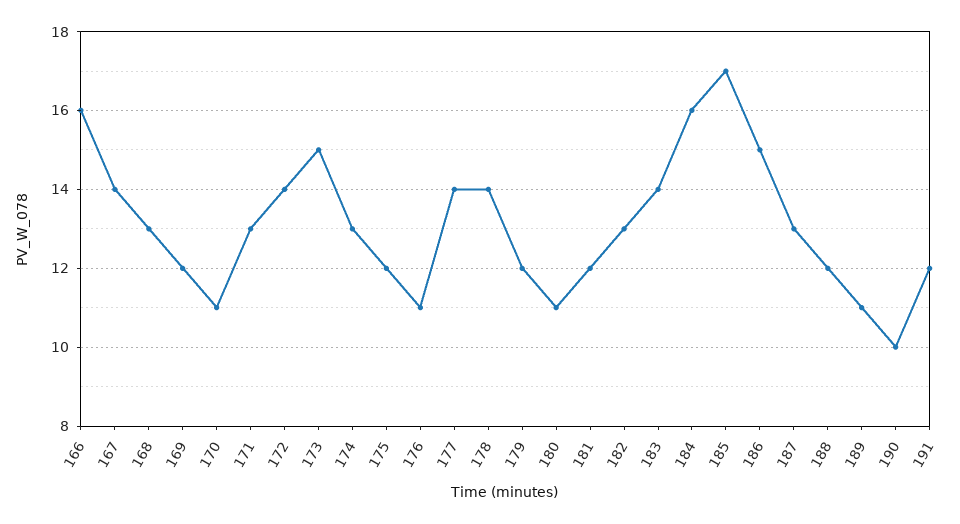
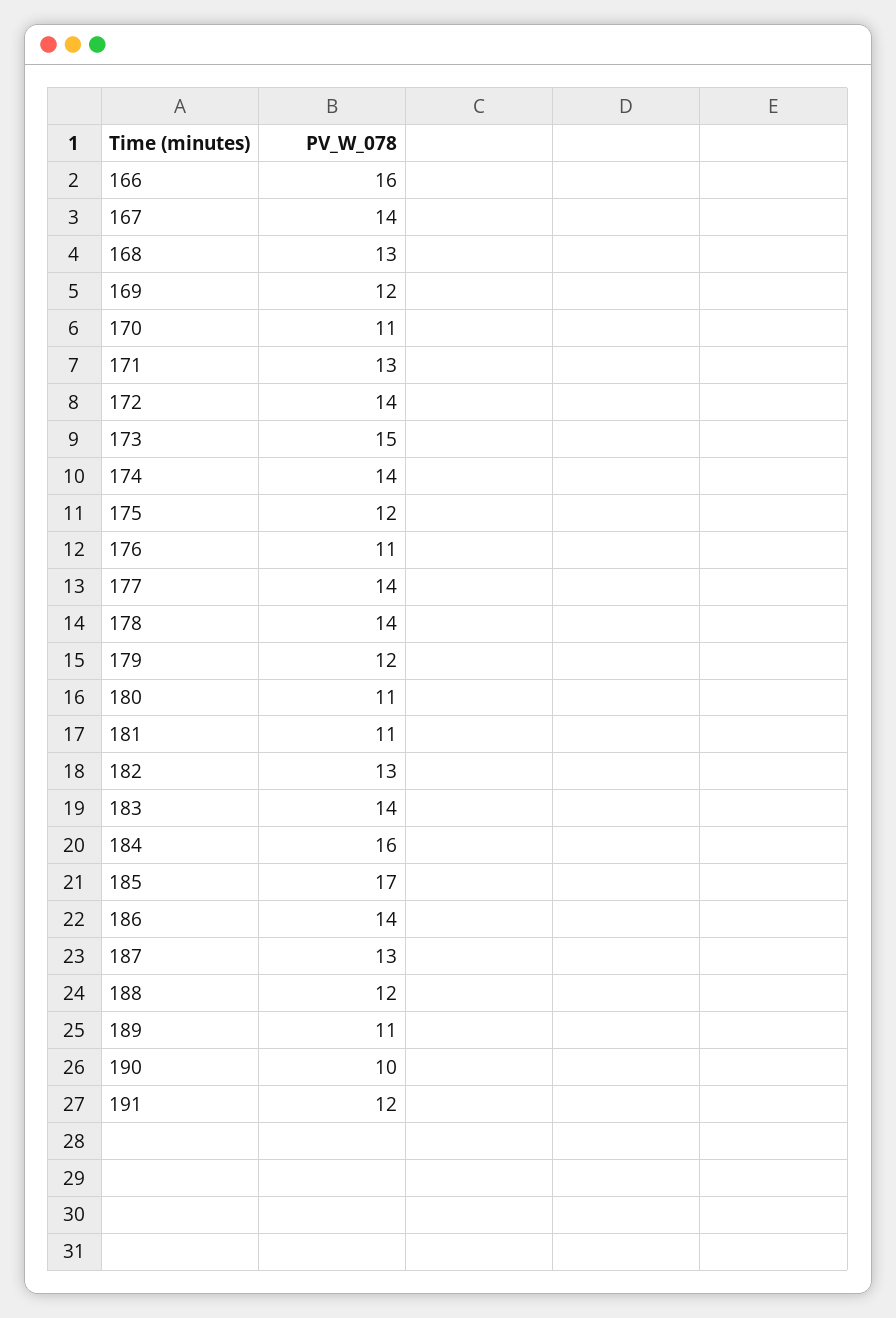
174: 13 -> 14
181: 12 -> 11
186: 15 -> 14

